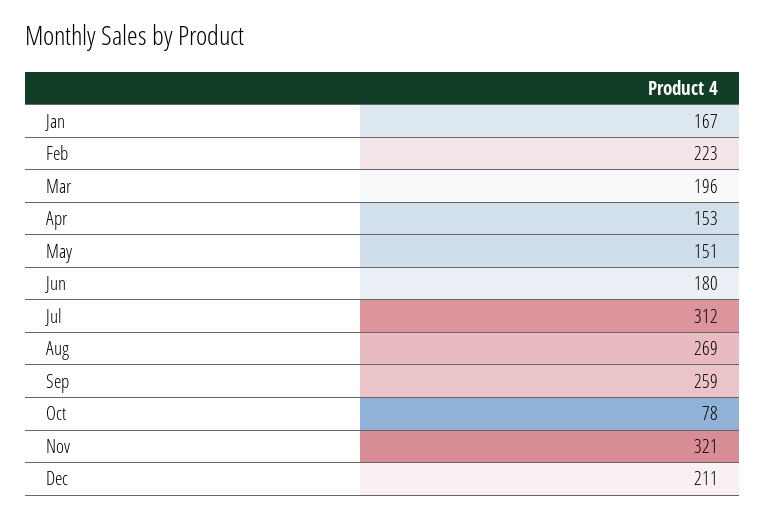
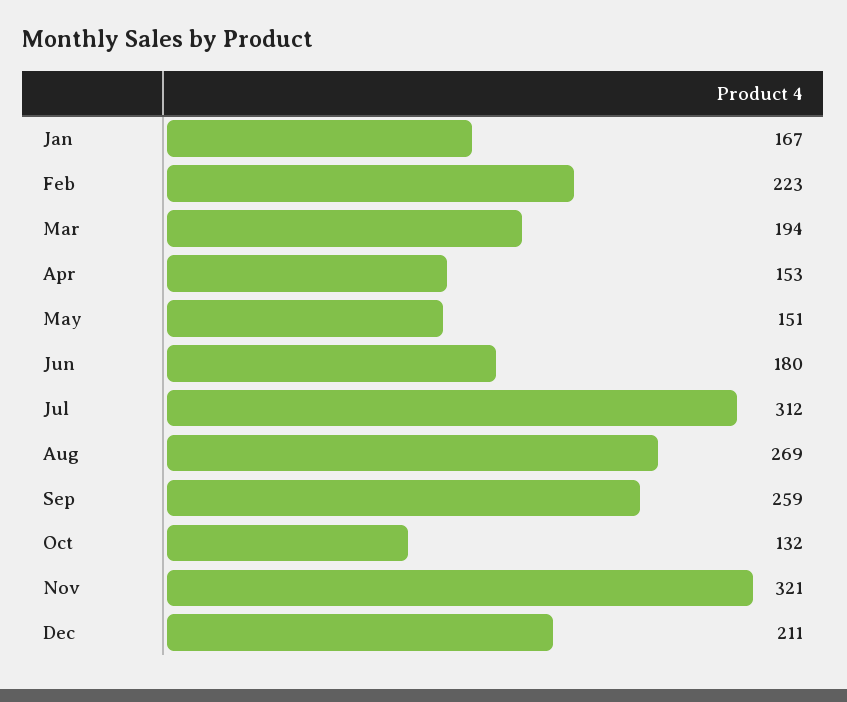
Mar: 196 -> 194
Oct: 78 -> 132

